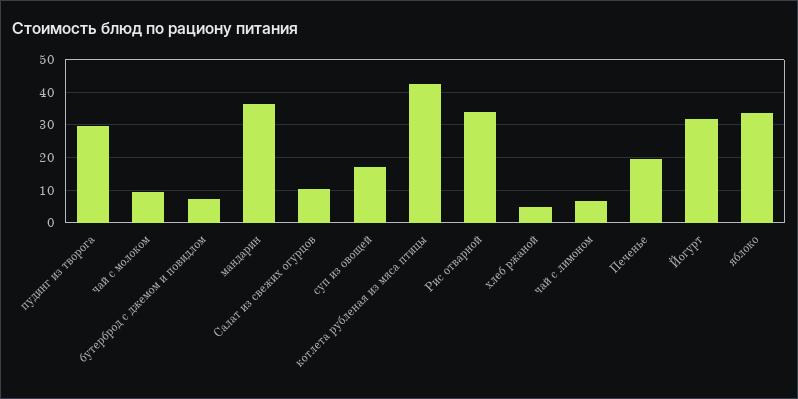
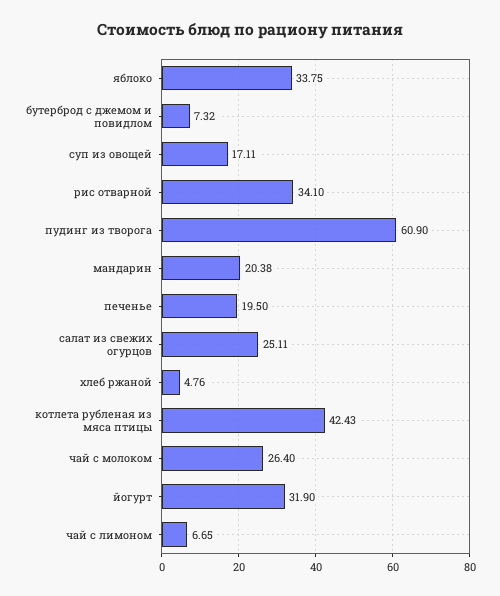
пудинг из творога: 30 -> 60.9
чай с молоком: 10 -> 26.4
мандарин: 36 -> 20.38
Салат из свежих огурцов: 10 -> 25.11

